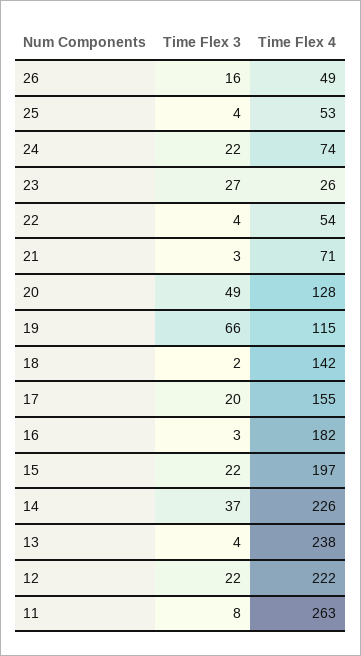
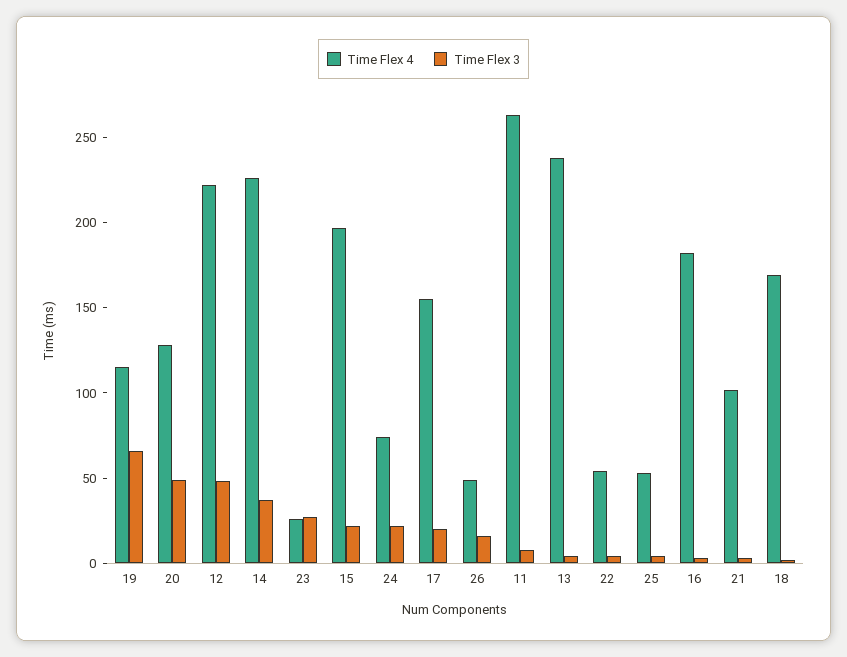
Time Flex 4, 21: 71 -> 100
Time Flex 4, 18: 142 -> 170
Time Flex 3, 12: 22 -> 50

